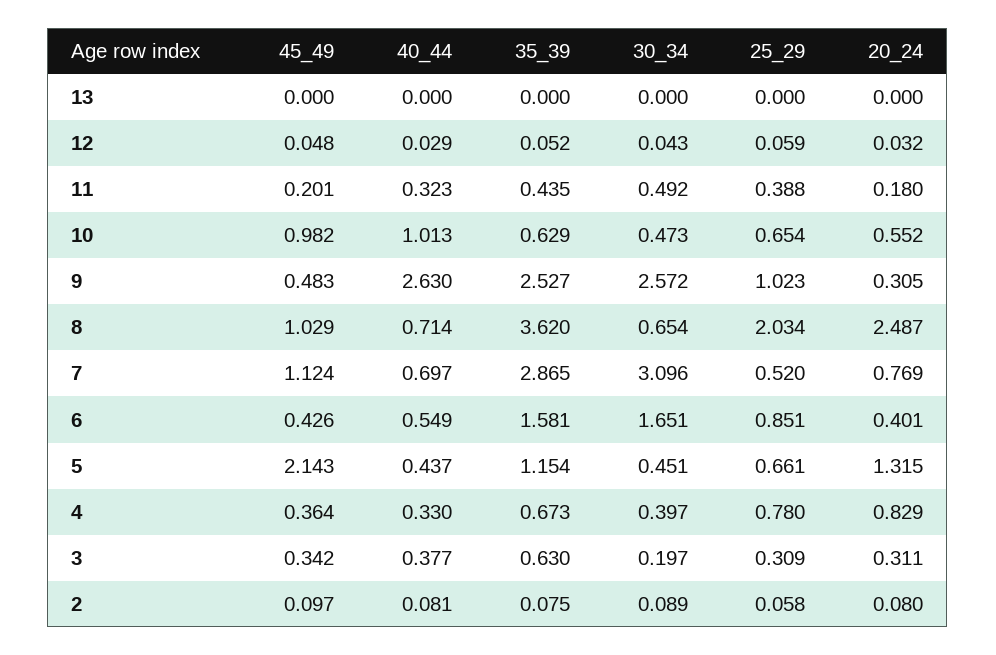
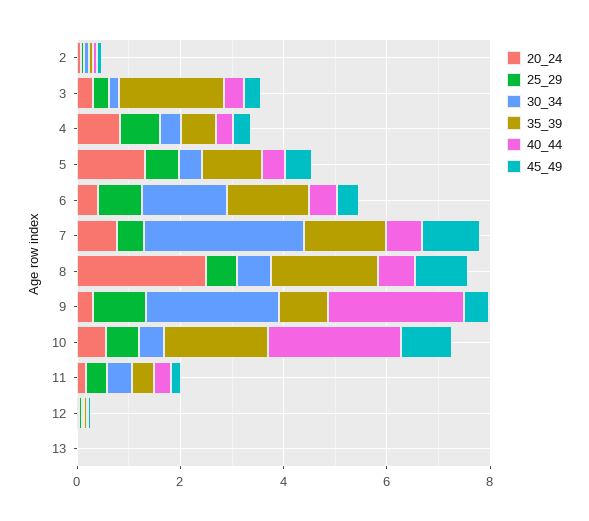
40_44, 10: 1.013 -> 2.5
35_39, 10: 0.629 -> 2
35_39, 9: 2.527 -> 1
35_39, 8: 3.62 -> 2
25_29, 8: 2.034 -> 0.5
35_39, 7: 2.865 -> 1.5
45_49, 5: 2.143 -> 0.5
35_39, 3: 0.63 -> 2

